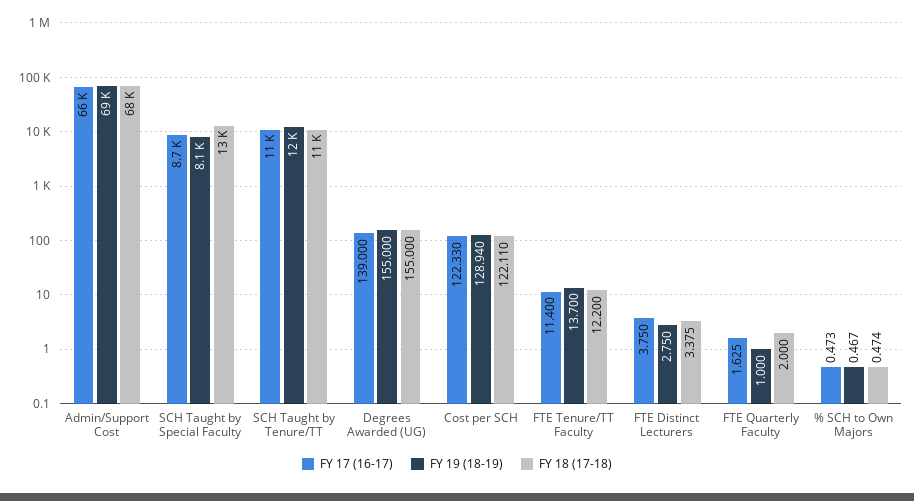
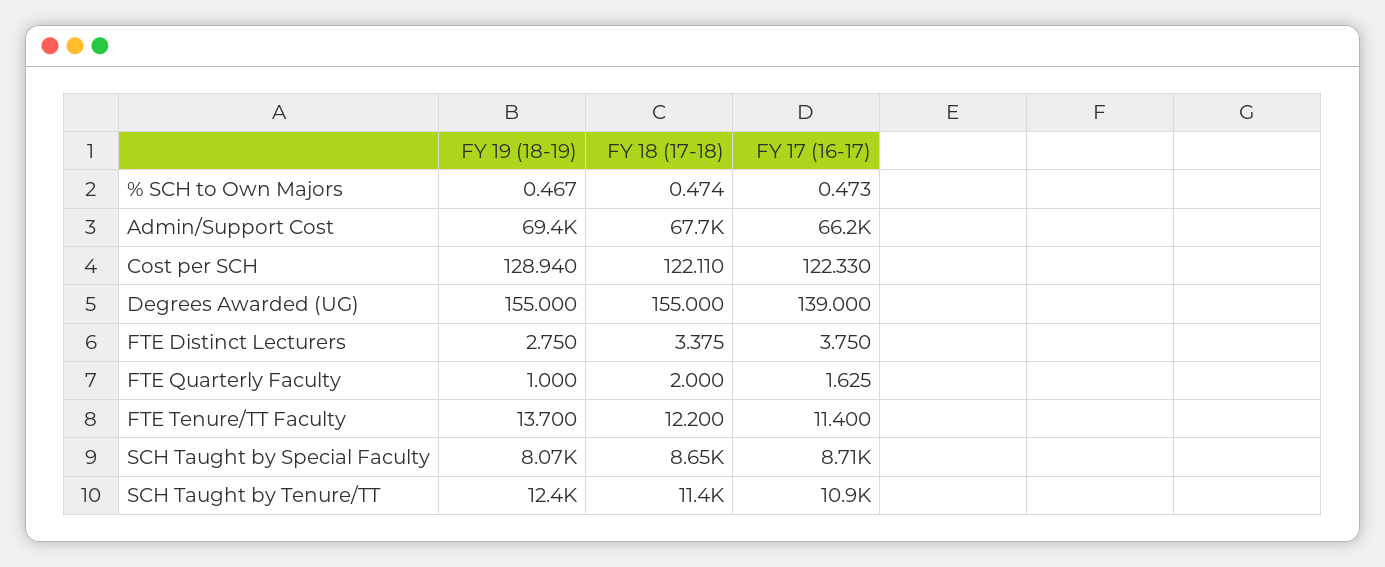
FY 18 (17-18), SCH Taught by Special Faculty: 13000 -> 8650

